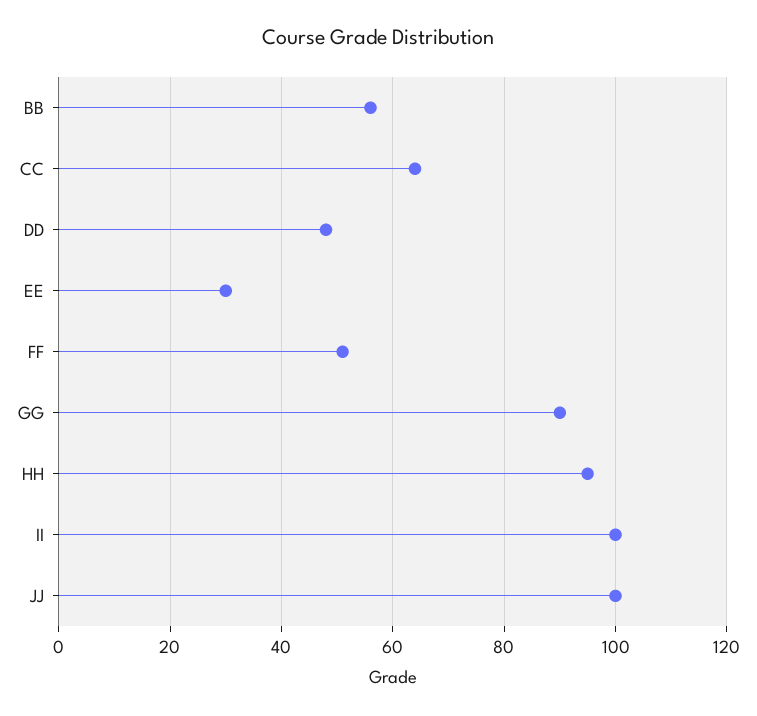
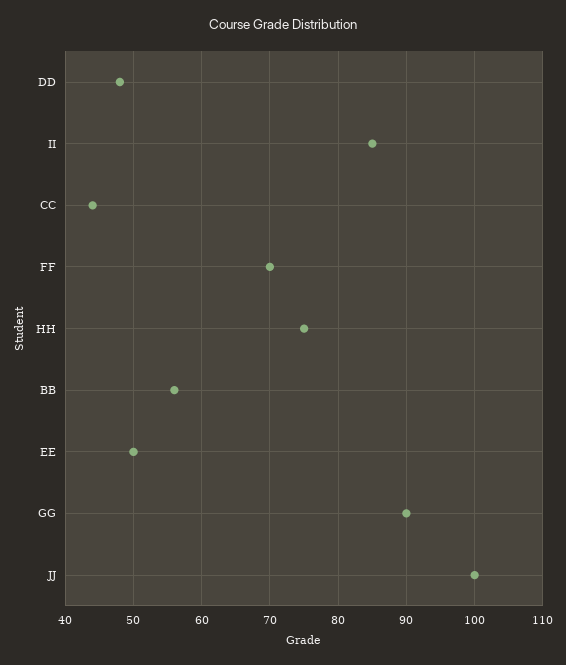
CC: 65 -> 44
EE: 30 -> 50
FF: 50 -> 70
HH: 95 -> 75
II: 100 -> 85

